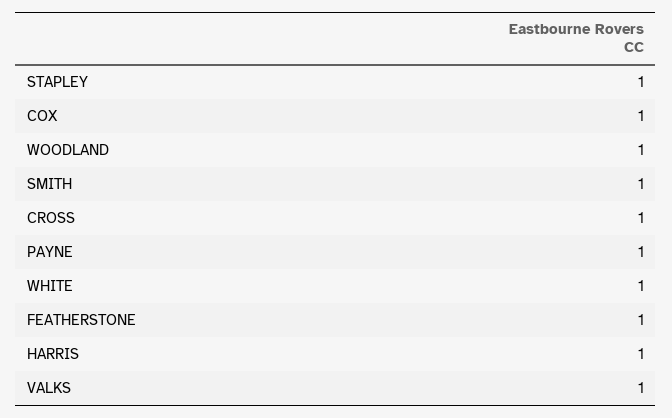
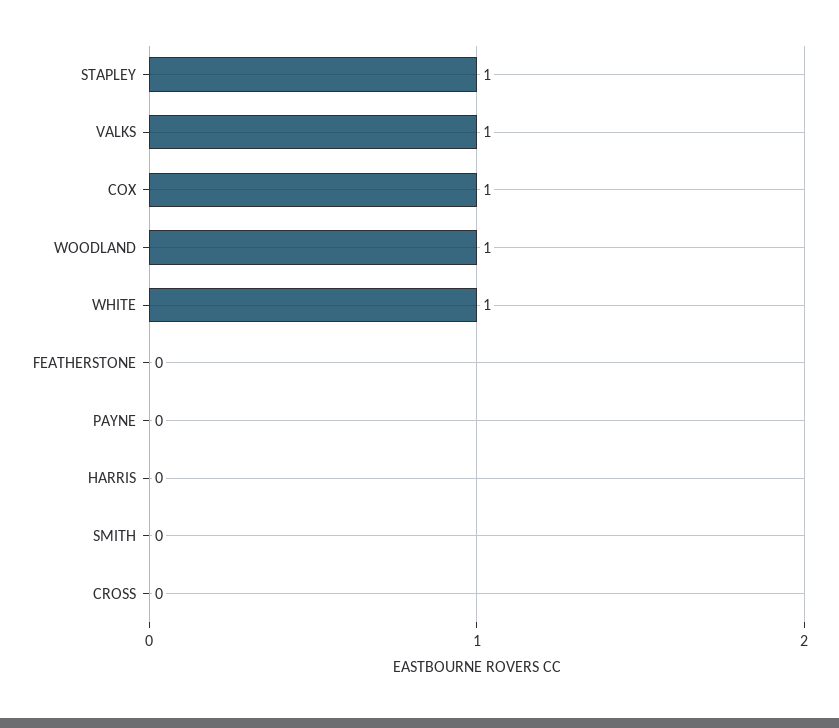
SMITH: 1 -> 0
CROSS: 1 -> 0
PAYNE: 1 -> 0
FEATHERSTONE: 1 -> 0
HARRIS: 1 -> 0

